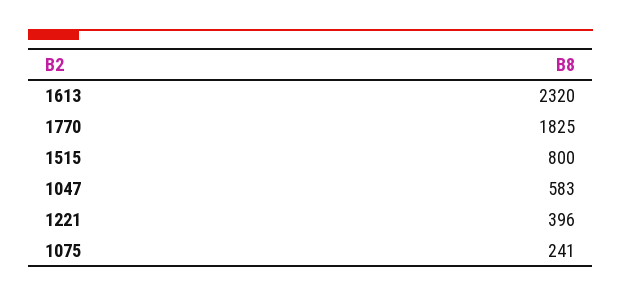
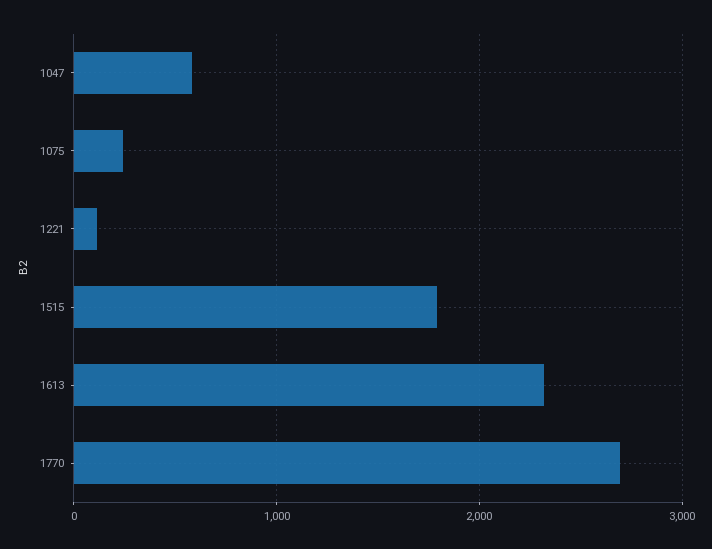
1770: 1825 -> 2700
1515: 800 -> 1800
1221: 396 -> 100

